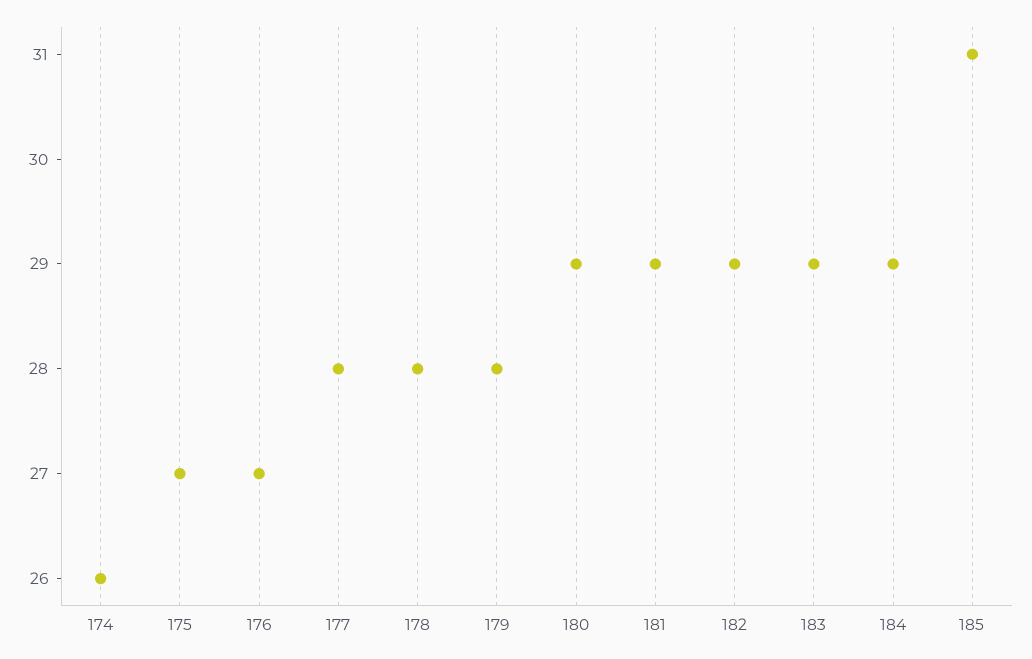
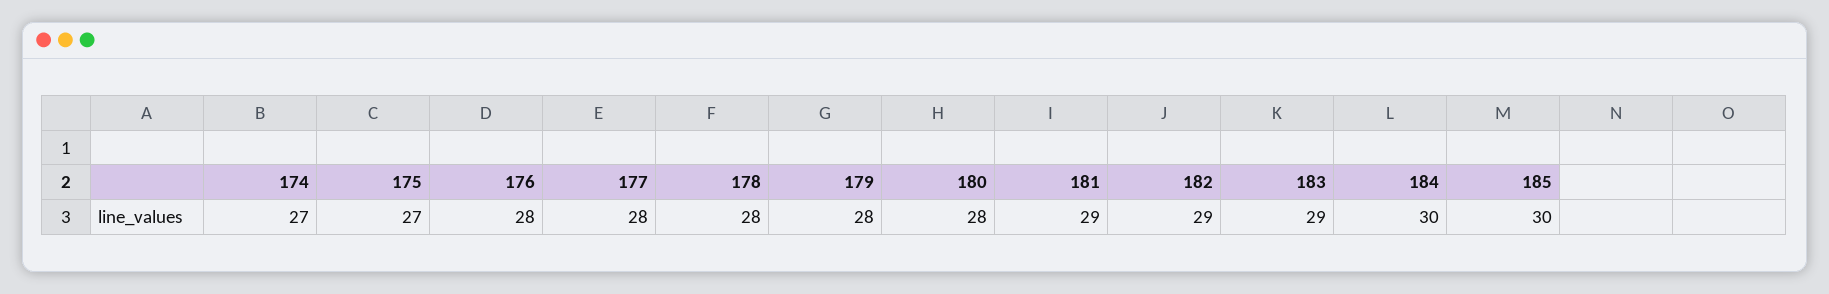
174: 26 -> 27
176: 27 -> 28
180: 29 -> 28
184: 29 -> 30
185: 31 -> 30

